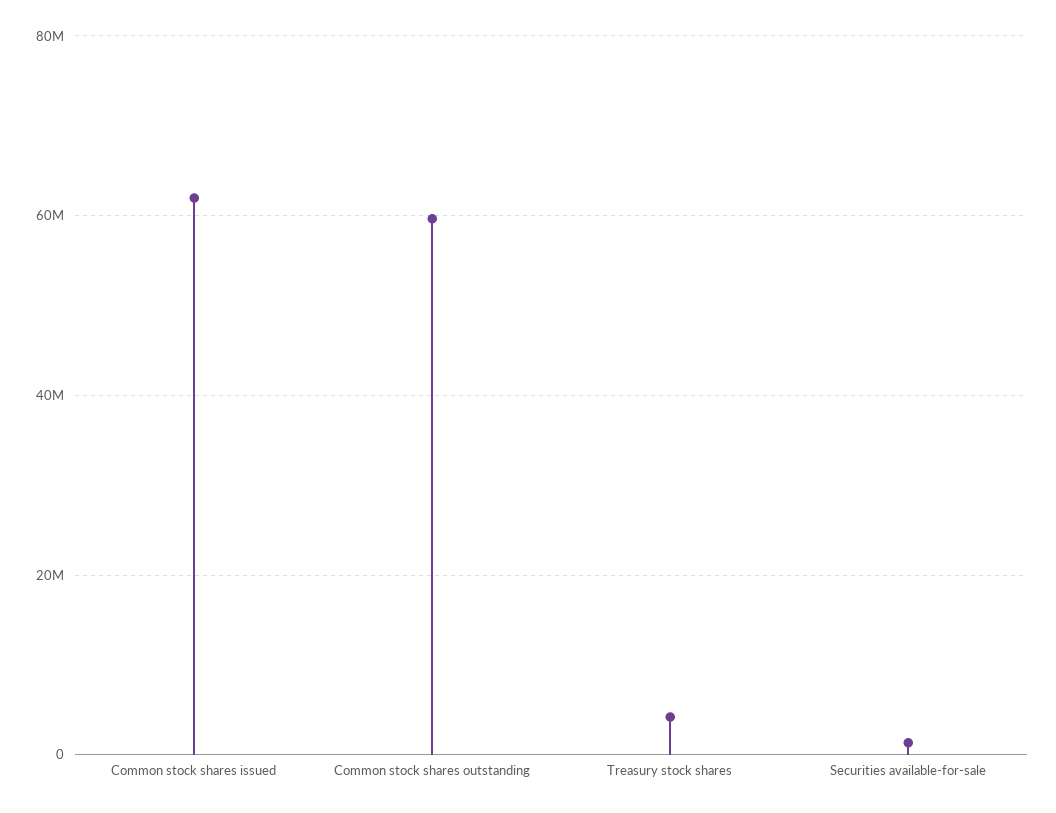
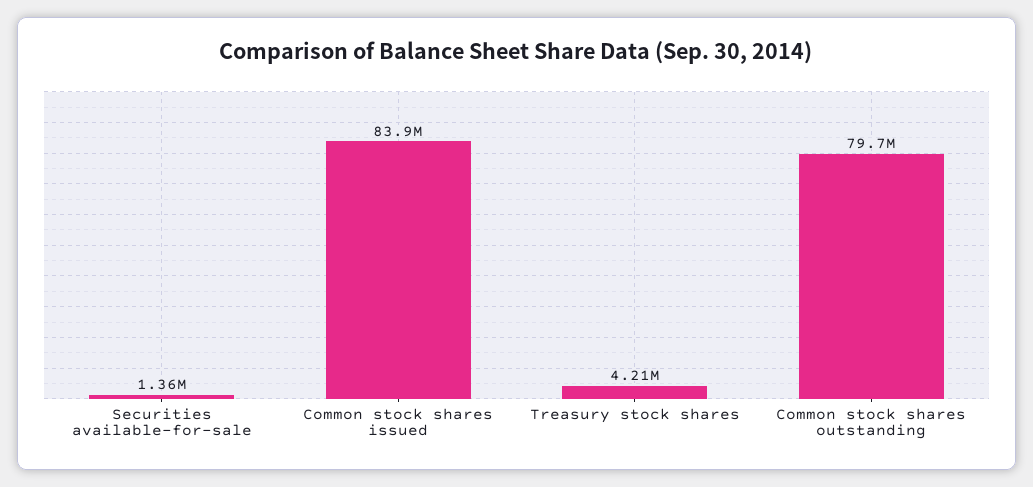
Common stock shares issued: 62000000 -> 83900000
Common stock shares outstanding: 60000000 -> 79700000

